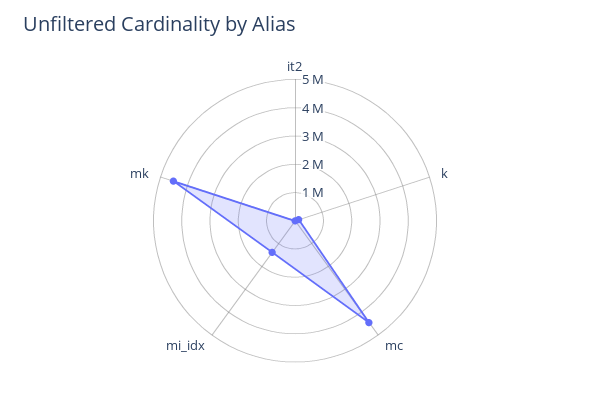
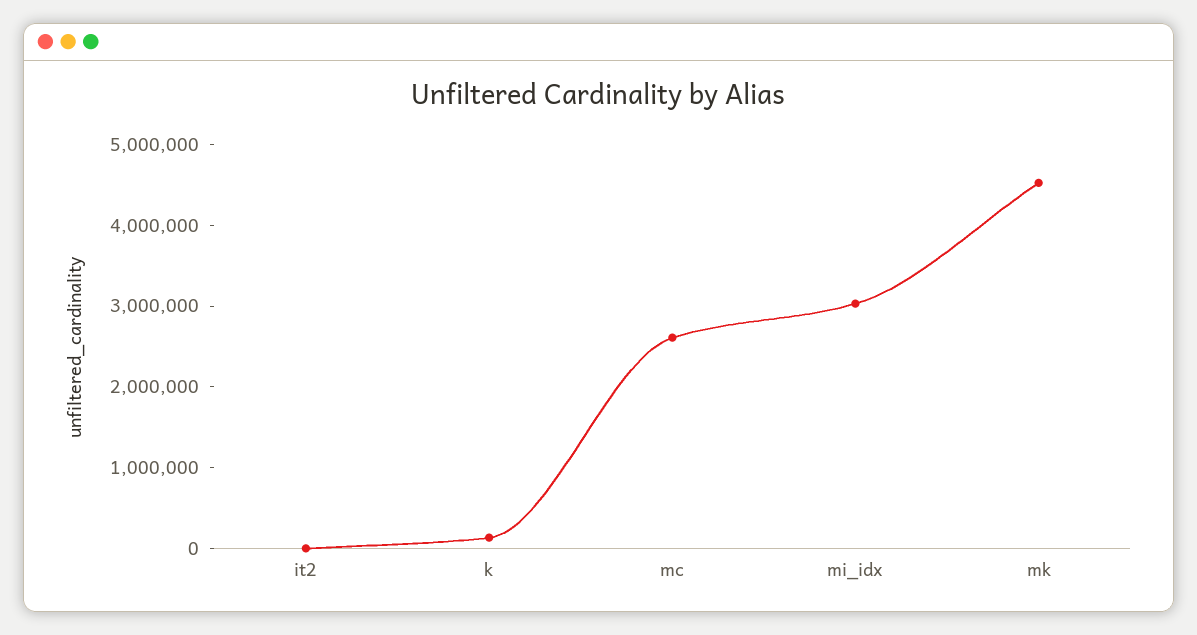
mc: 4500000 -> 2600000
mi_idx: 1500000 -> 3000000

